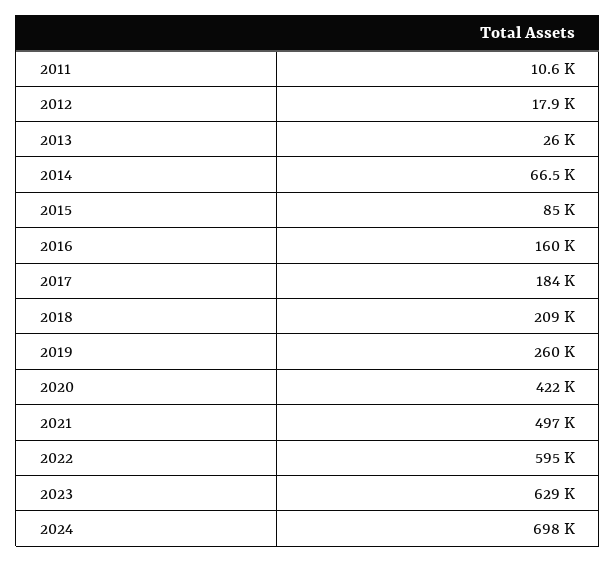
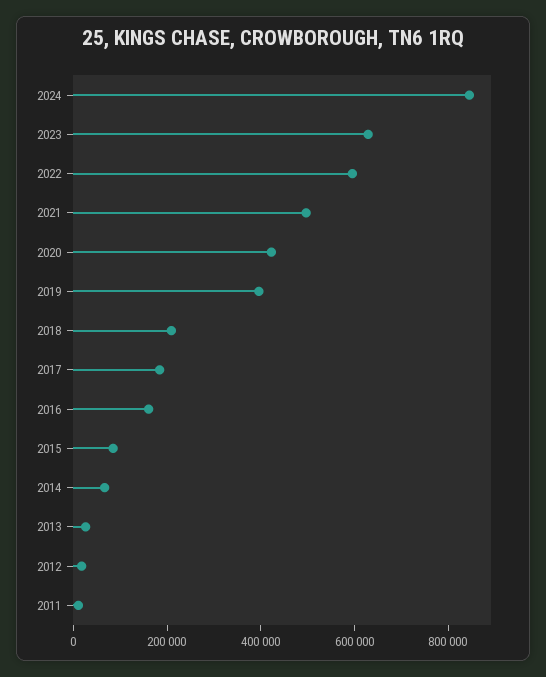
2019: 260000 -> 400000
2024: 698000 -> 850000

